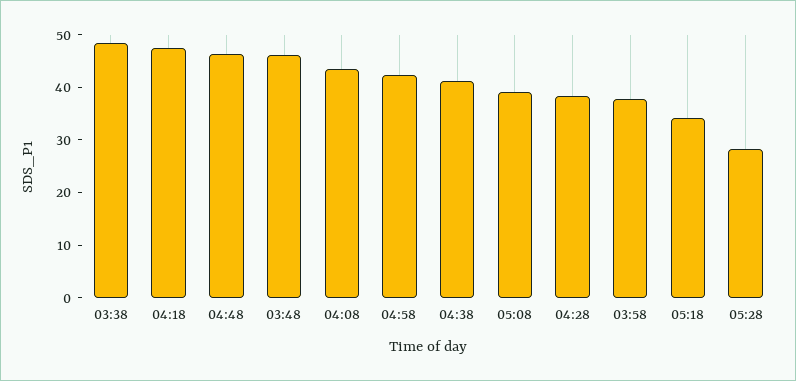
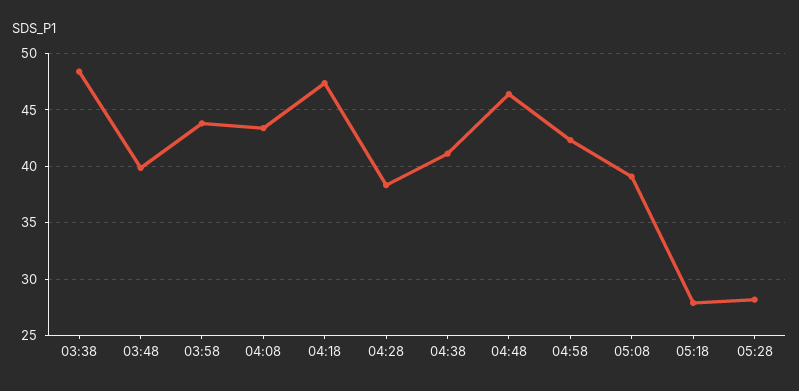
03:48: 46 -> 40
03:58: 38 -> 44
05:18: 34 -> 28

